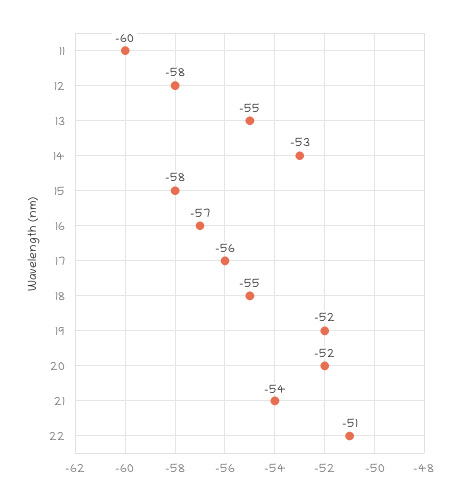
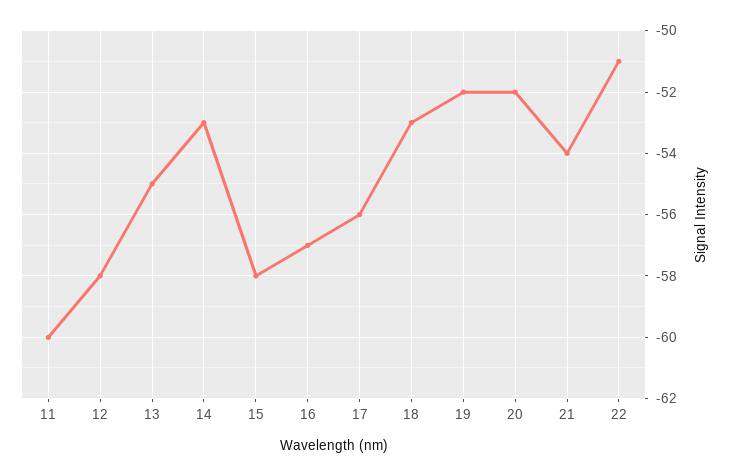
18: -55 -> -53

